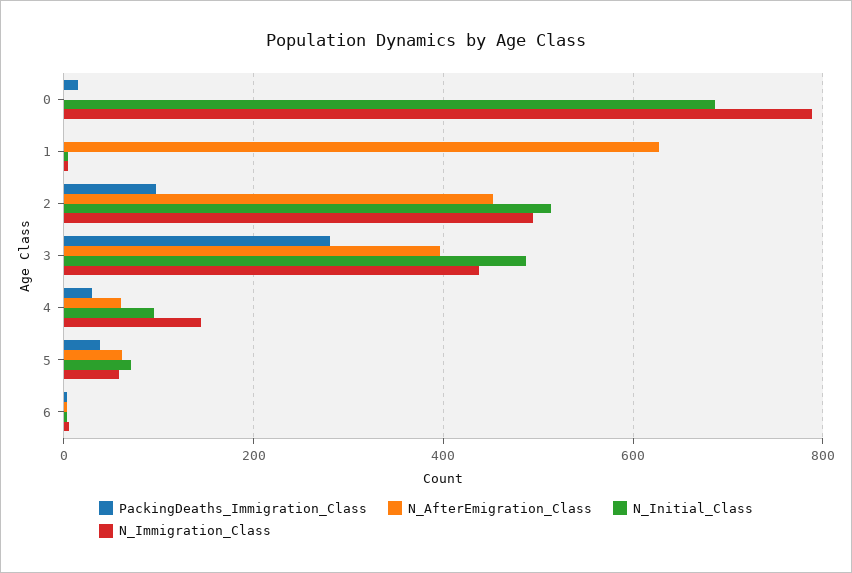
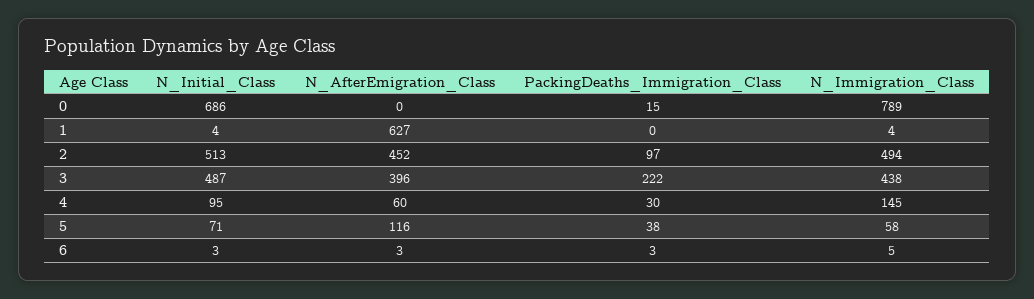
PackingDeaths_Immigration_Class, 3: 280 -> 222
N_AfterEmigration_Class, 5: 60 -> 116

